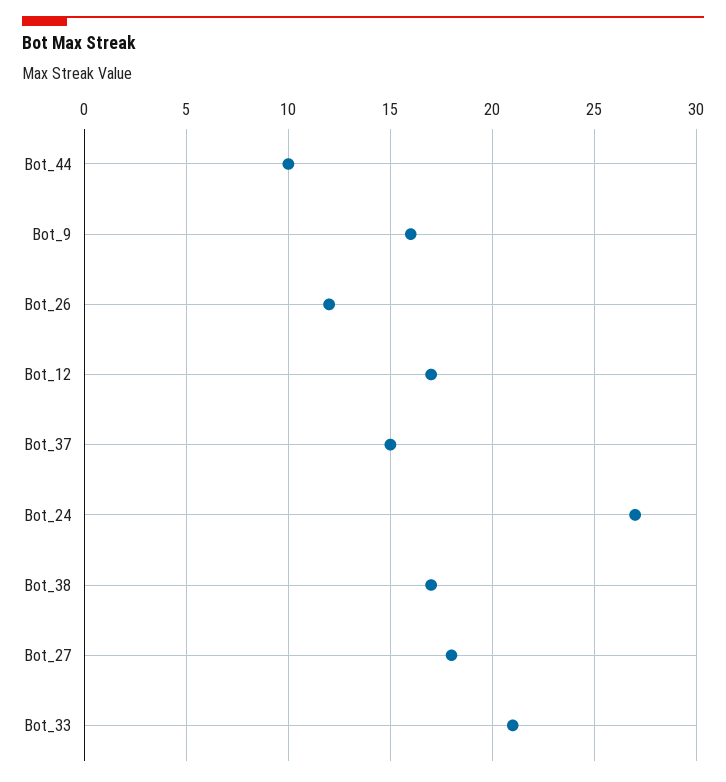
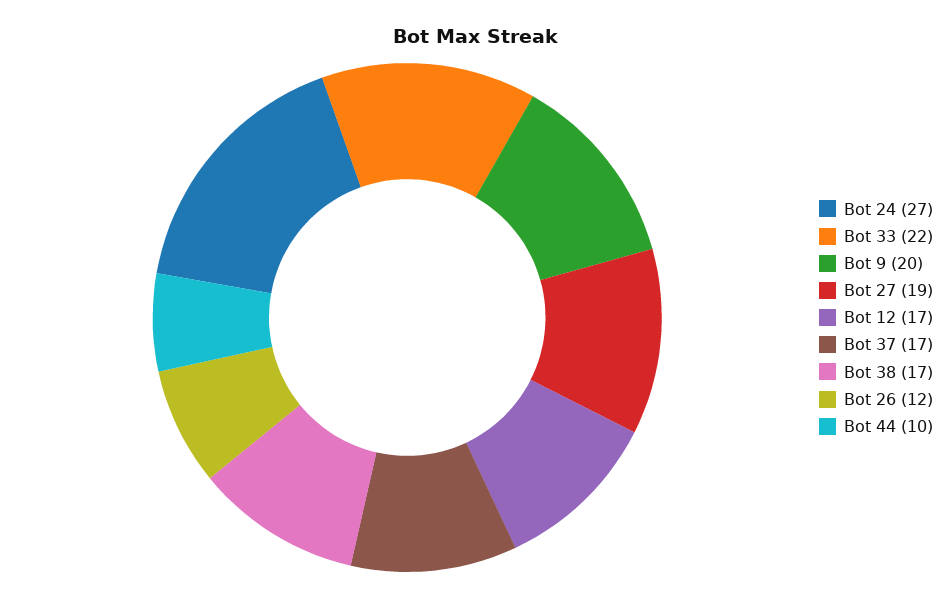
Bot_9: 16 -> 20
Bot_37: 15 -> 17
Bot_27: 18 -> 19
Bot_33: 21 -> 22

